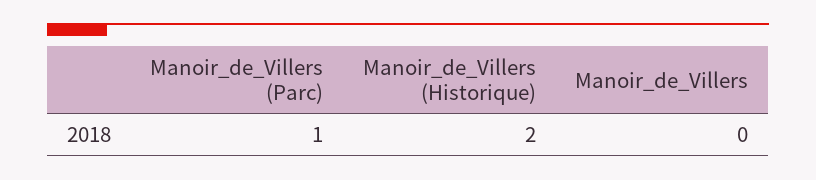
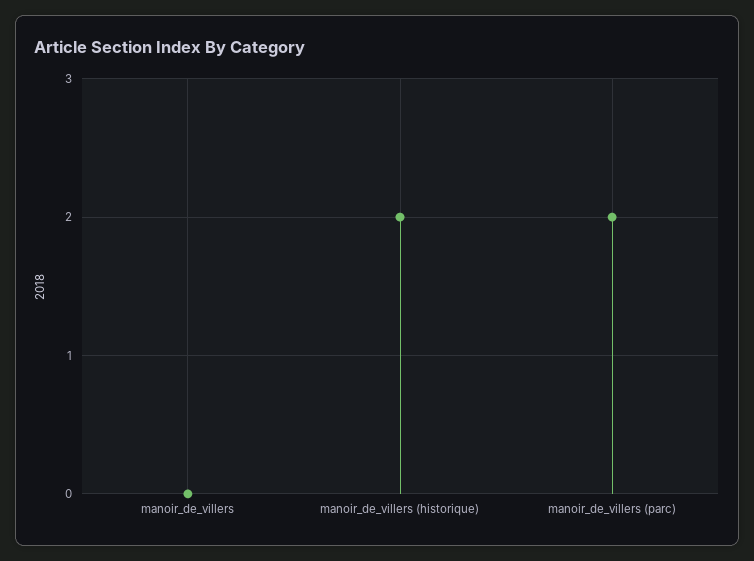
Manoir_de_Villers (Parc): 1 -> 2

